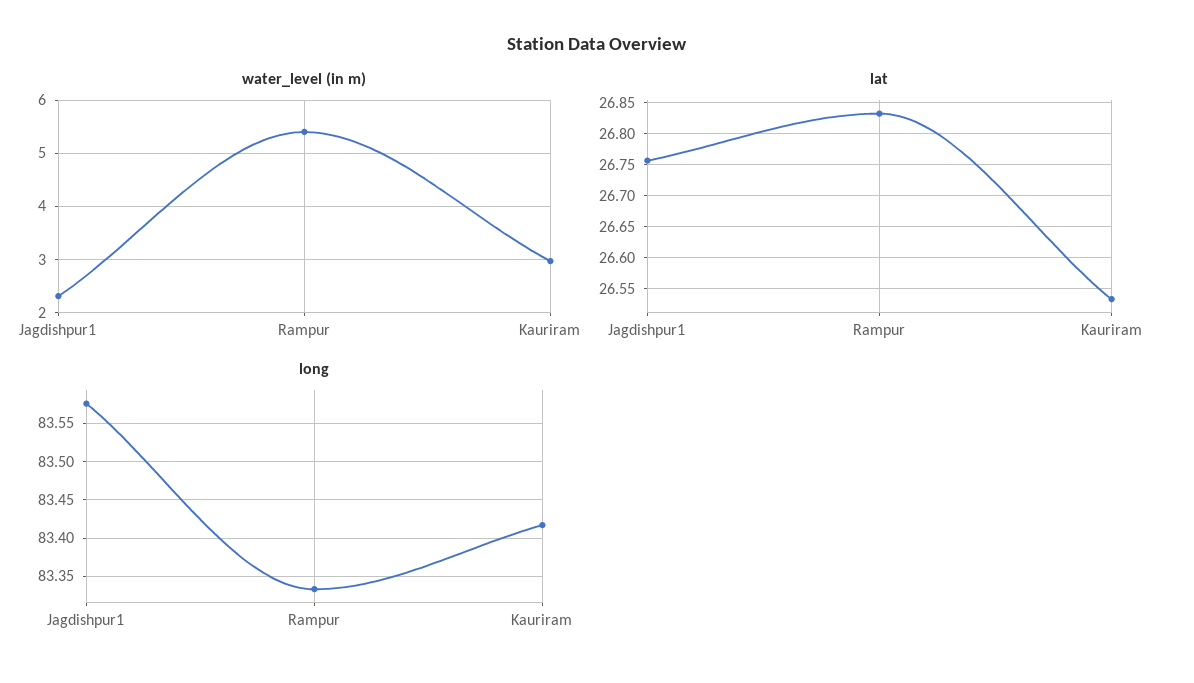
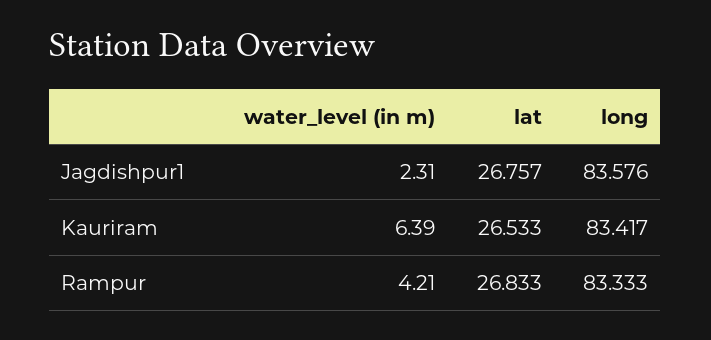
water_level (in m), Rampur: 5.4 -> 4.21
water_level (in m), Kauriram: 3 -> 6.39

